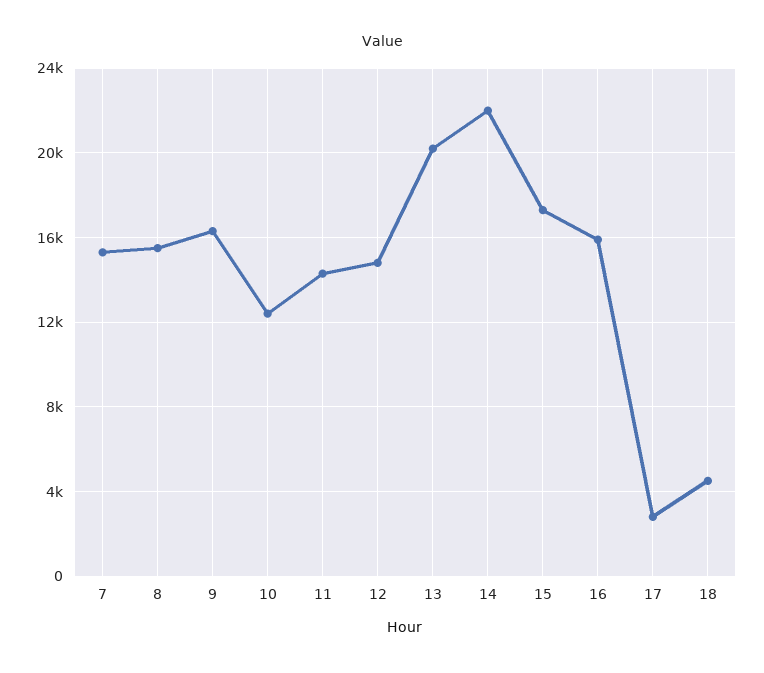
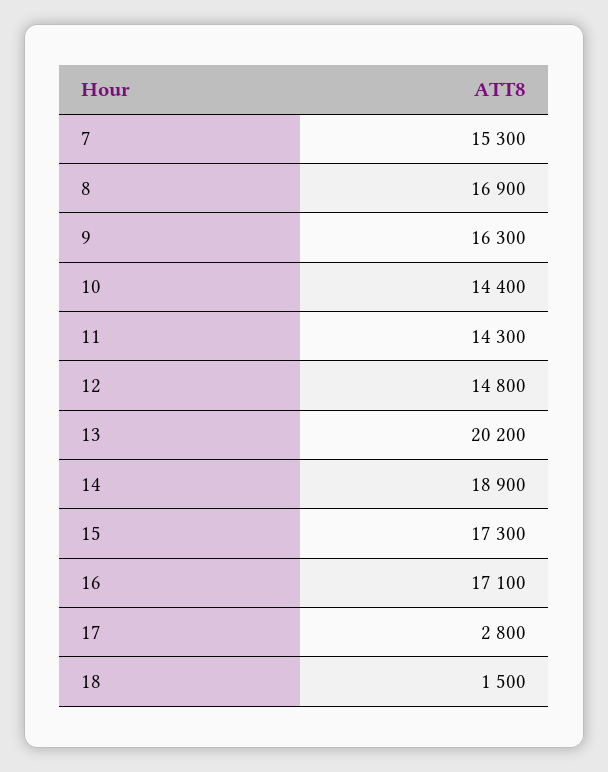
8: 15500 -> 16900
10: 12500 -> 14400
14: 22000 -> 18900
16: 16000 -> 17100
18: 4500 -> 1500

